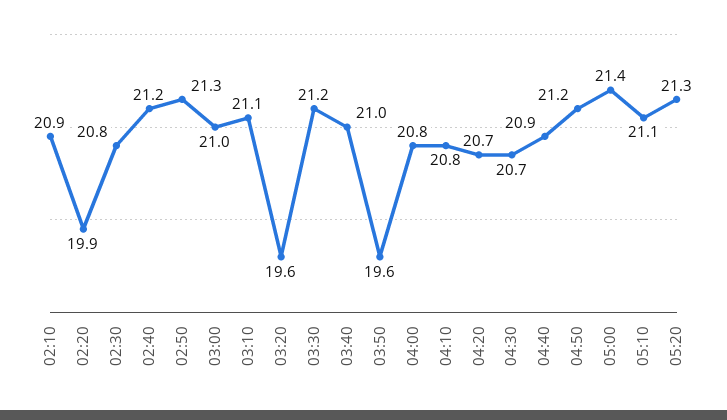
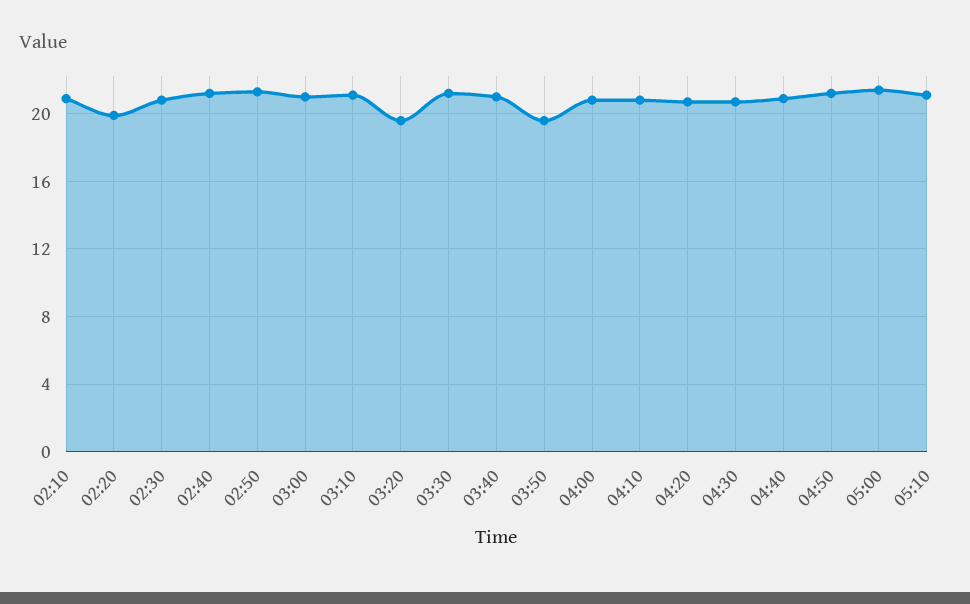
05:20: 21.3 -> none

